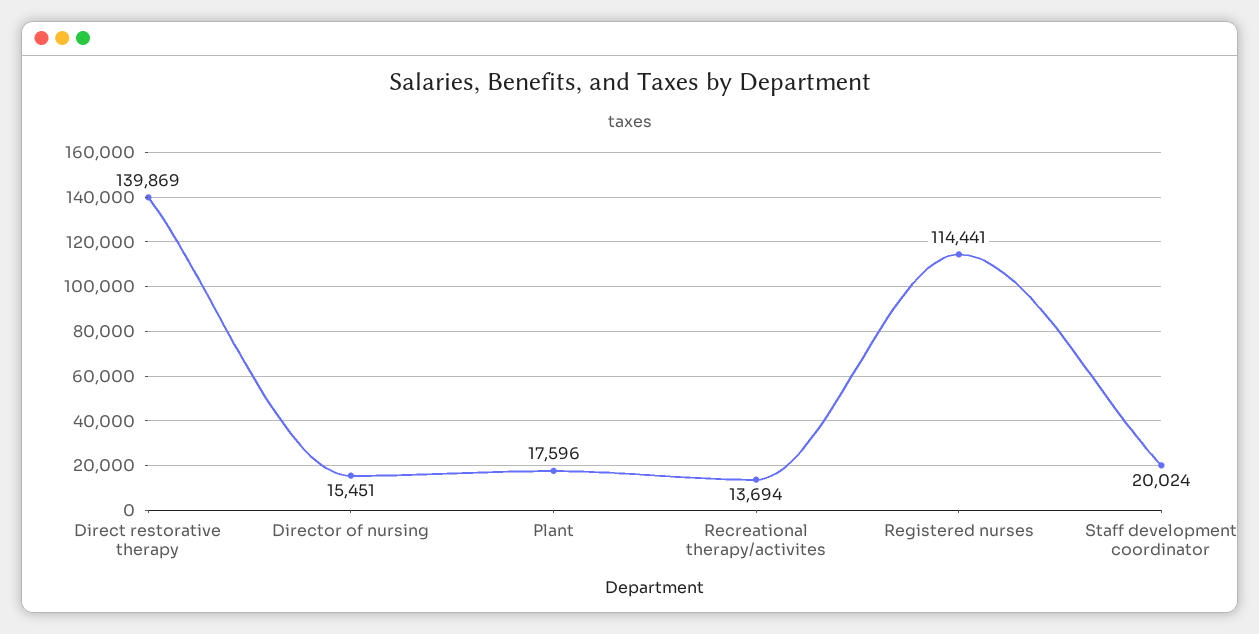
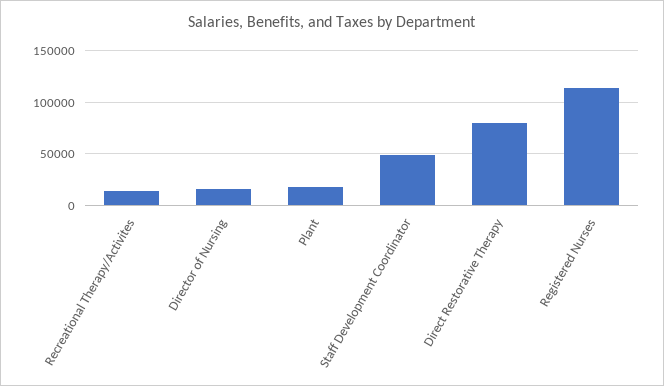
Direct restorative therapy: 139869 -> 80000
Staff development coordinator: 20024 -> 50000

